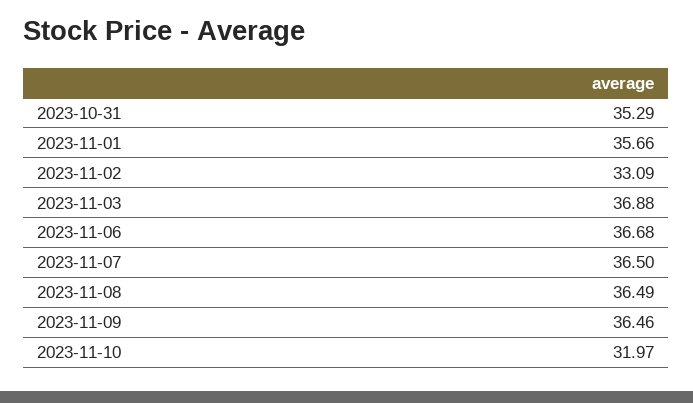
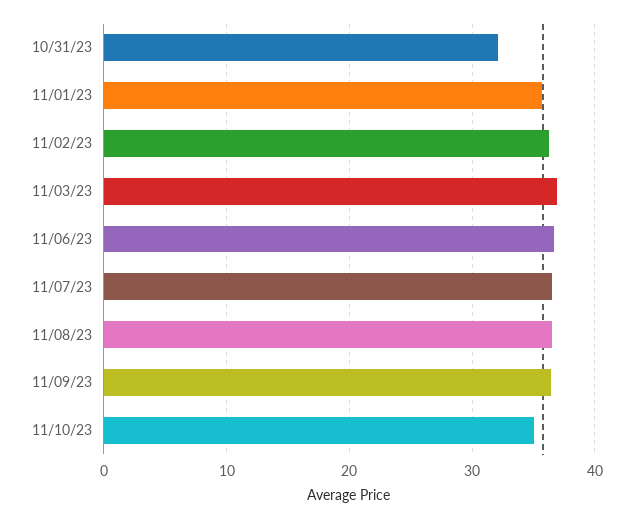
2023-10-31: 35.29 -> 32
2023-11-02: 33.09 -> 36
2023-11-10: 31.97 -> 35

